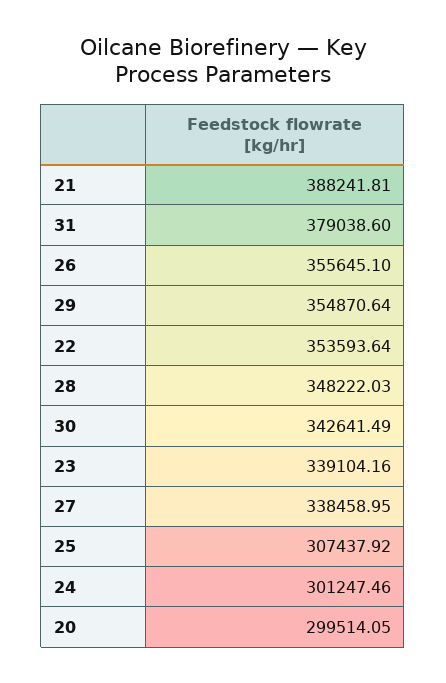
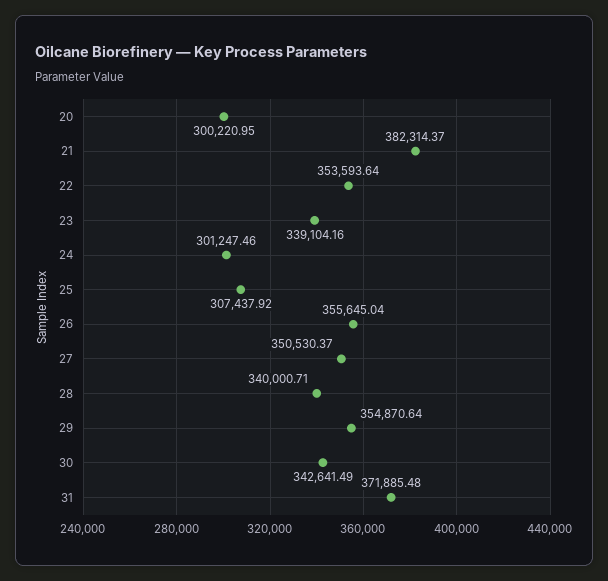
21: 388241.81 -> 382314.37
31: 379038.6 -> 371885.48
26: 355645.1 -> 355645.04
28: 348222.03 -> 340000.71
27: 338458.95 -> 350530.37
20: 299514.05 -> 300220.95

